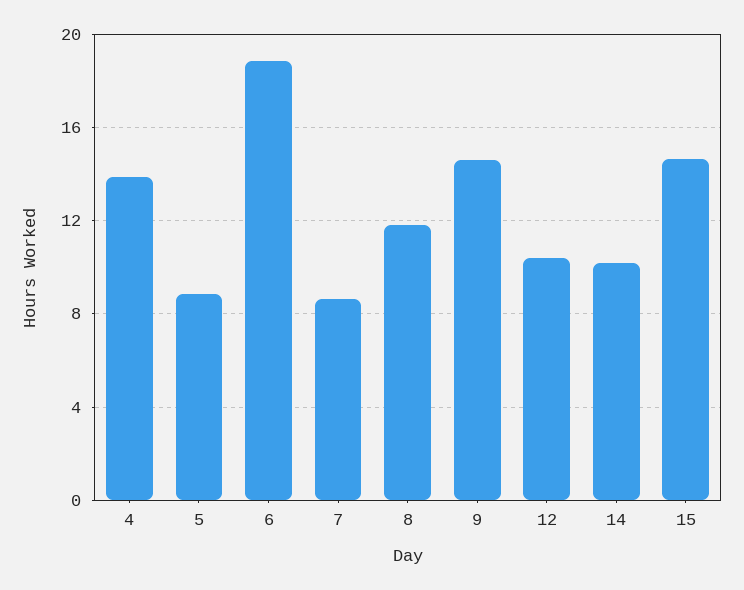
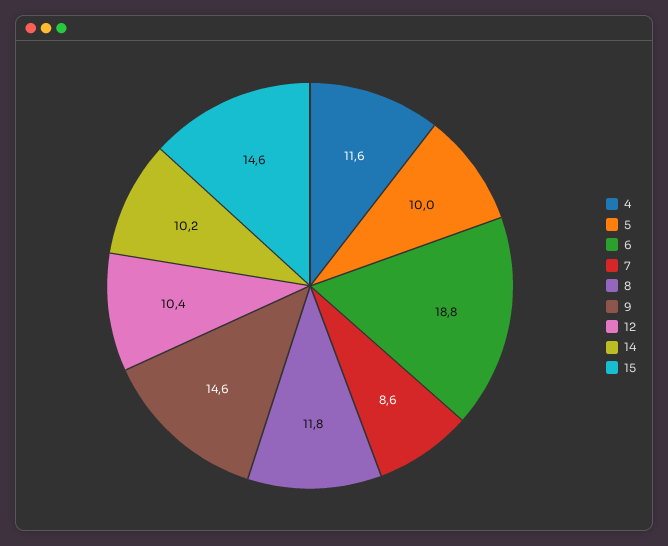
4: 14 -> 11.6
5: 9 -> 10

